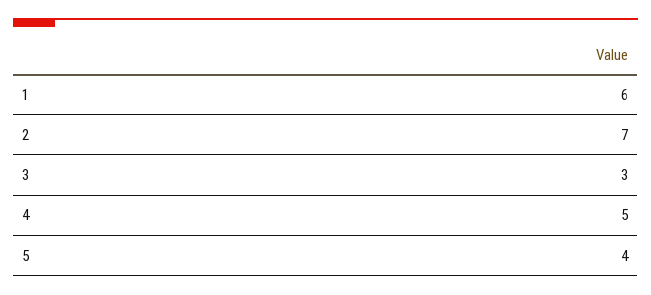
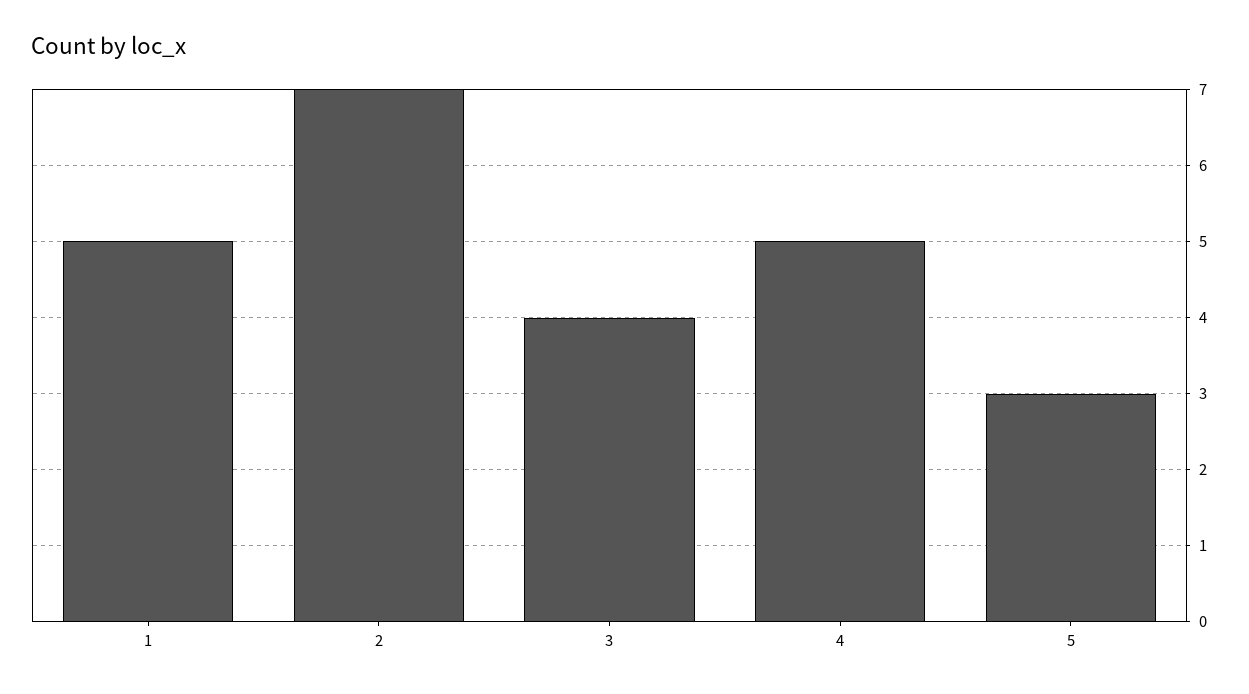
1: 6 -> 5
3: 3 -> 4
5: 4 -> 3

